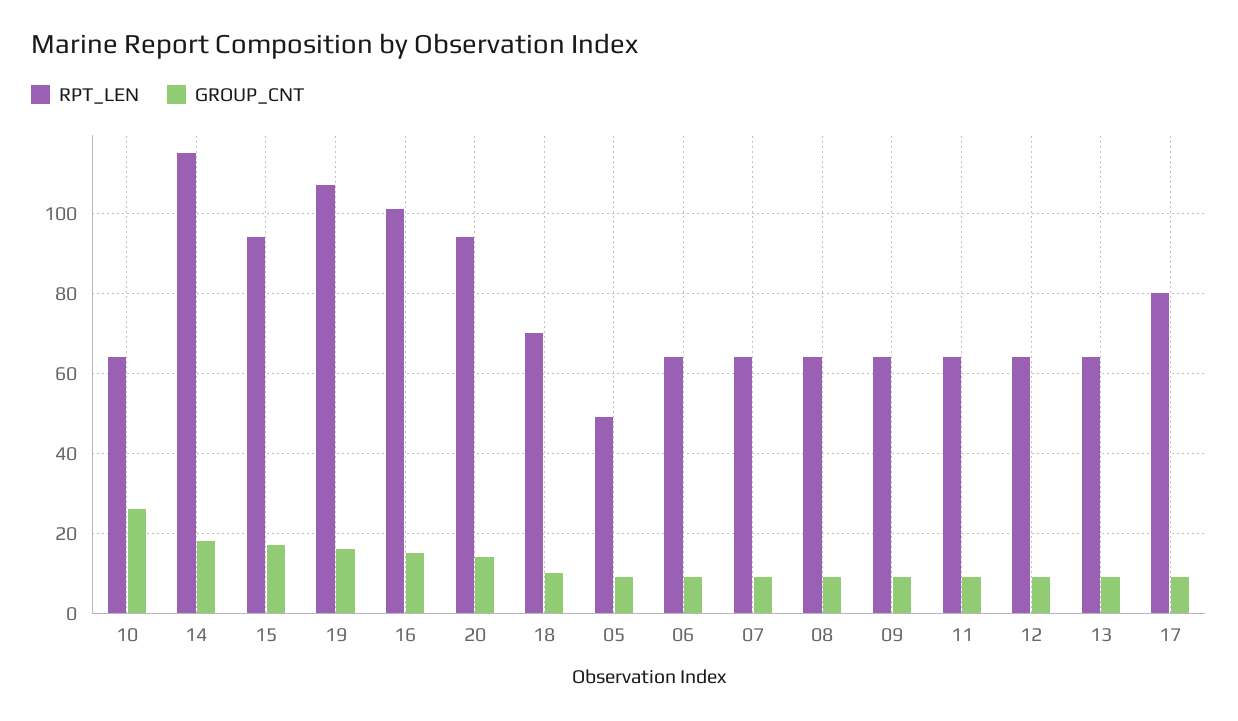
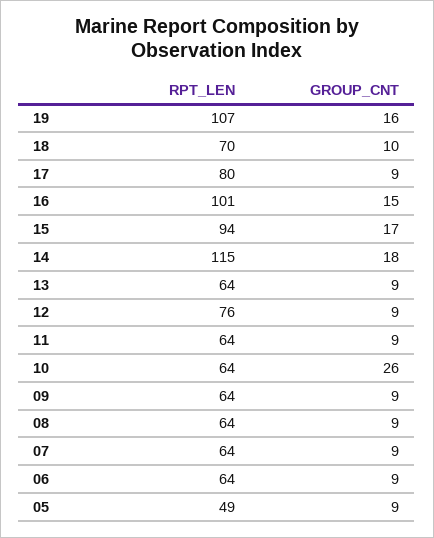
RPT_LEN, 20: 95 -> none
GROUP_CNT, 20: 15 -> none
RPT_LEN, 12: 65 -> 76

